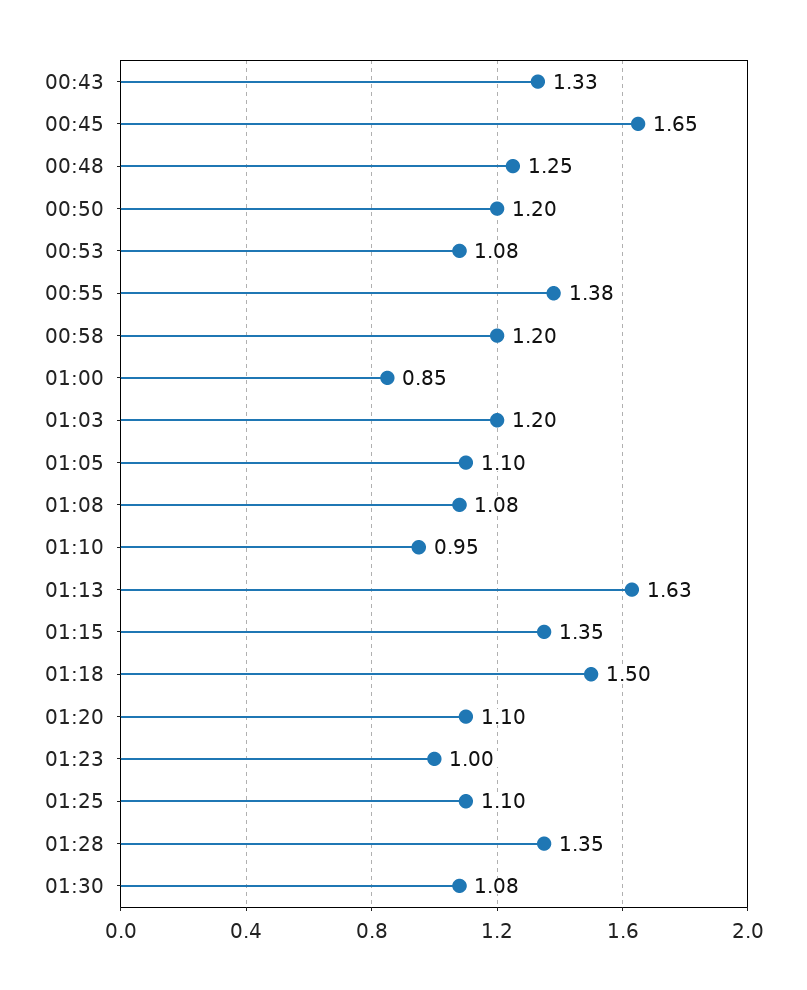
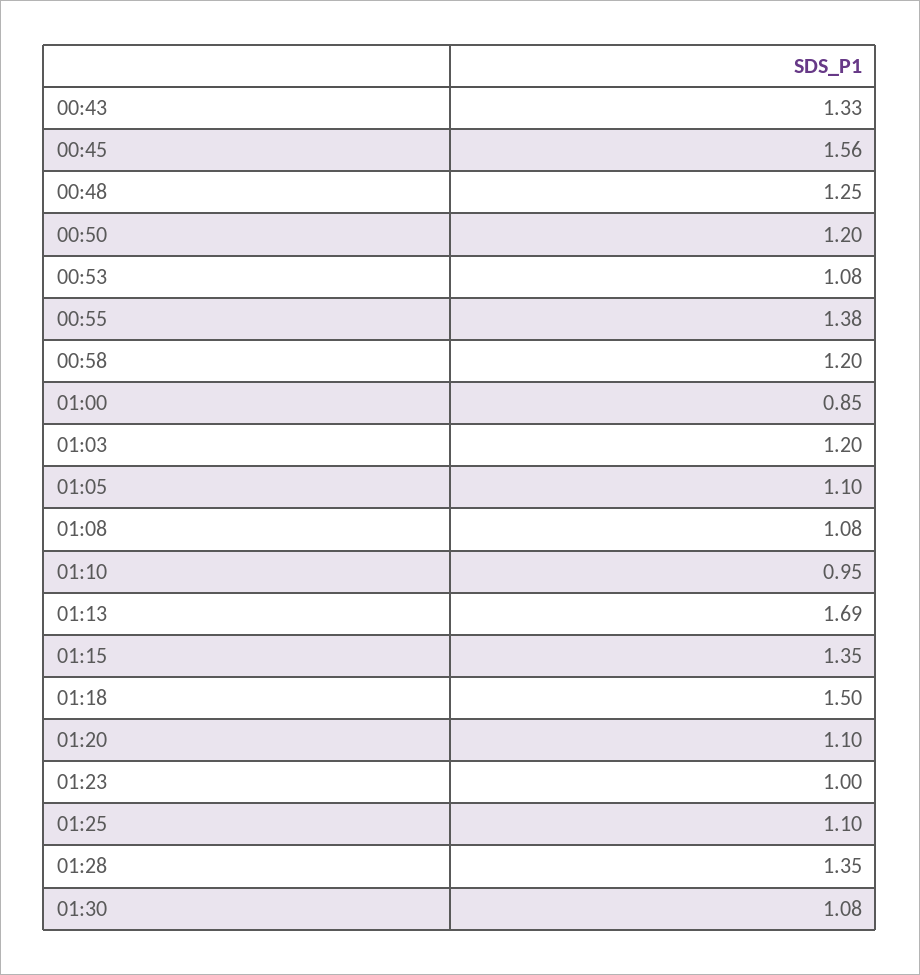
00:45: 1.65 -> 1.56
01:13: 1.63 -> 1.69

